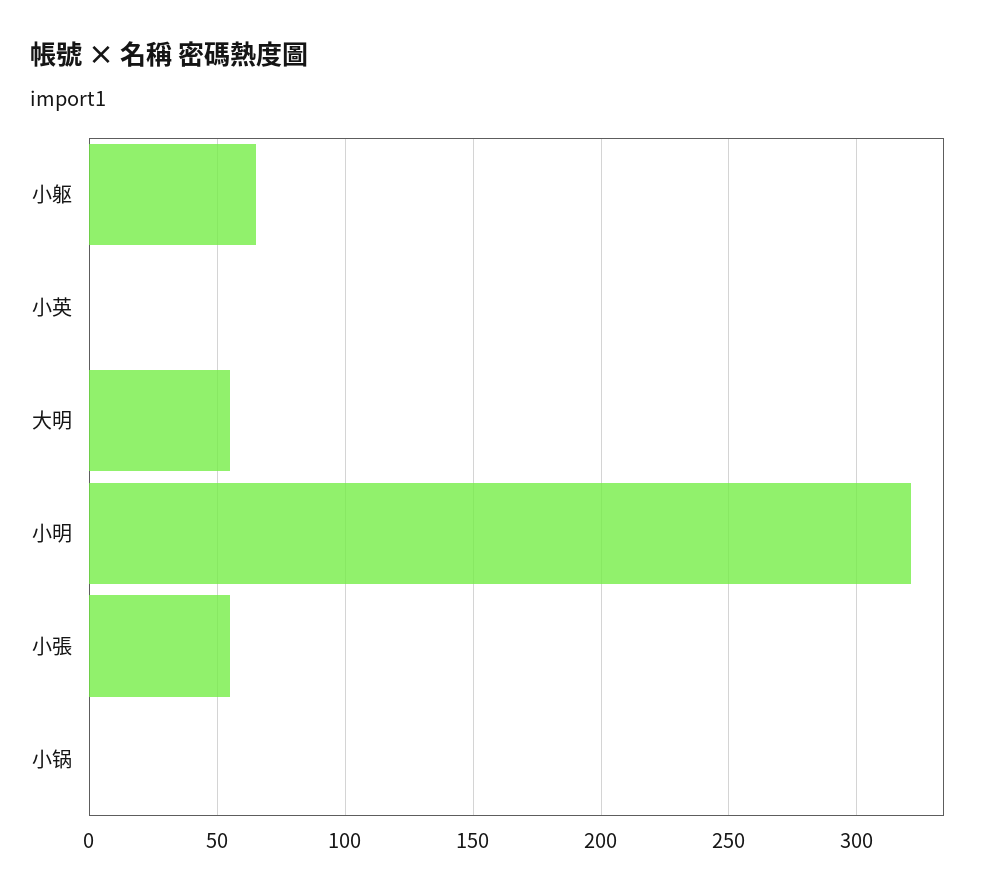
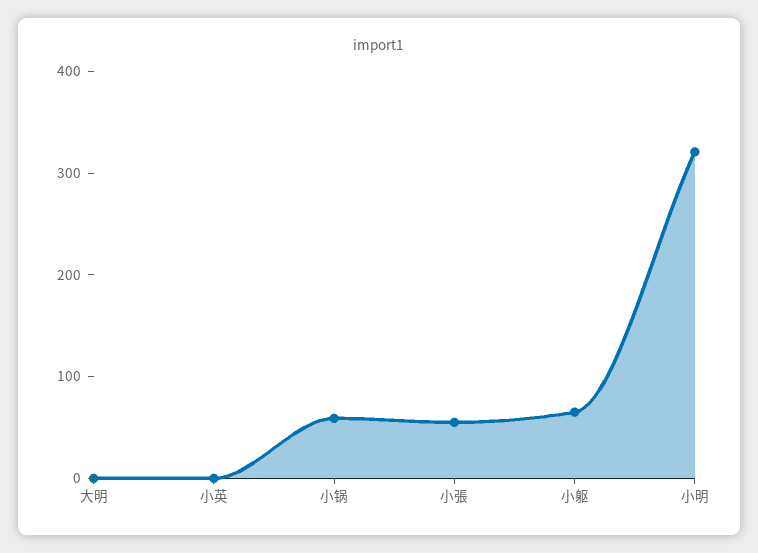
大明: 55 -> 0
小锅: 0 -> 60

